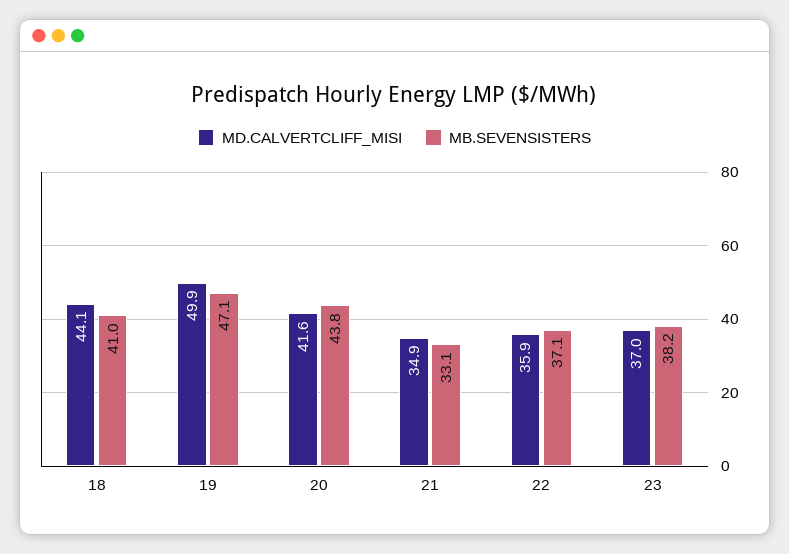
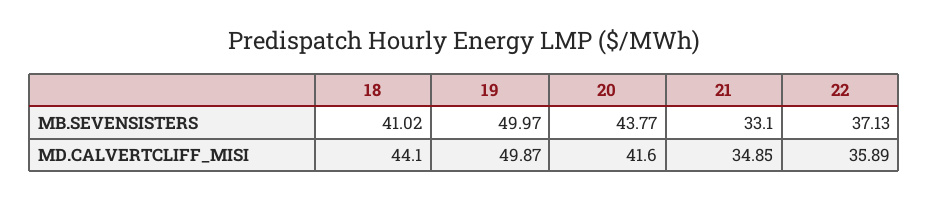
MB.SEVENSISTERS, 19: 47.1 -> 49.97
MD.CALVERTCLIFF_MISI, 23: 37 -> none
MB.SEVENSISTERS, 23: 38.2 -> none

